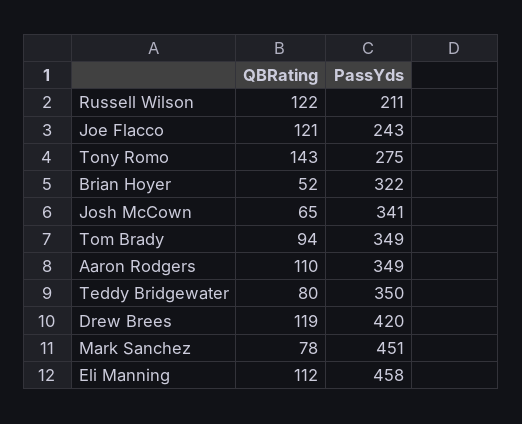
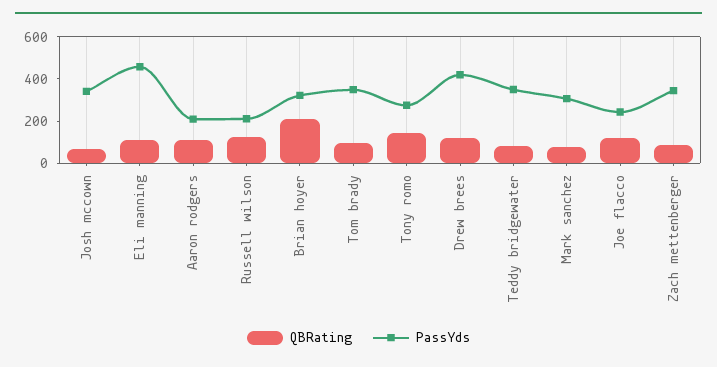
QBRating, Brian Hoyer: 52 -> 200
PassYds, Aaron Rodgers: 349 -> 200
PassYds, Mark Sanchez: 451 -> 300
QBRating, Zach mettenberger: none -> 100
PassYds, Zach mettenberger: none -> 350

